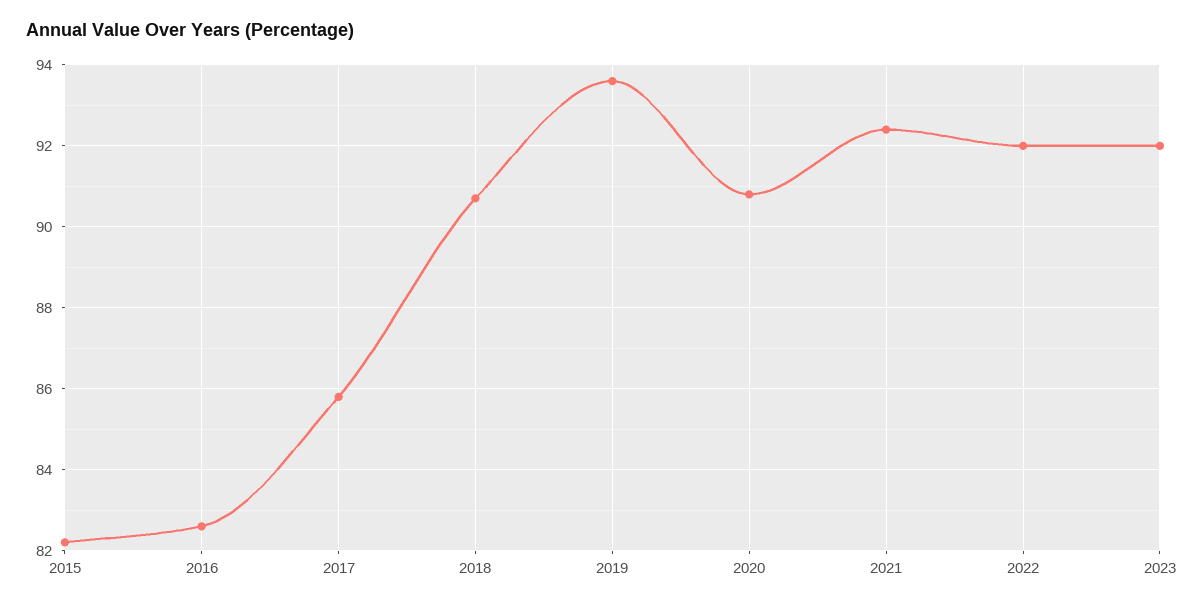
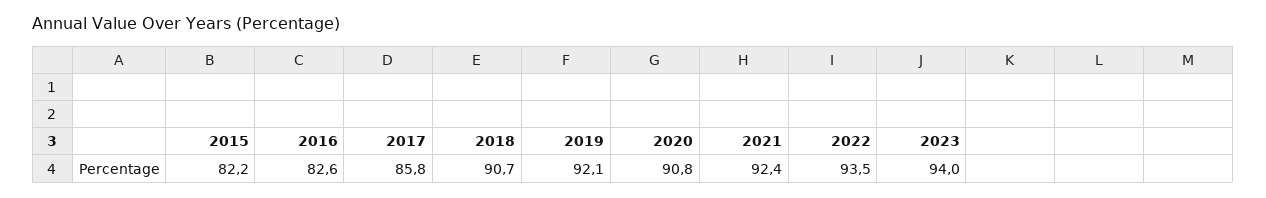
2019: 93.5 -> 92.1
2022: 92 -> 93.5
2023: 92 -> 94

